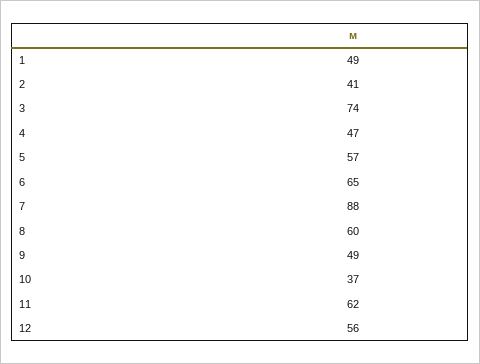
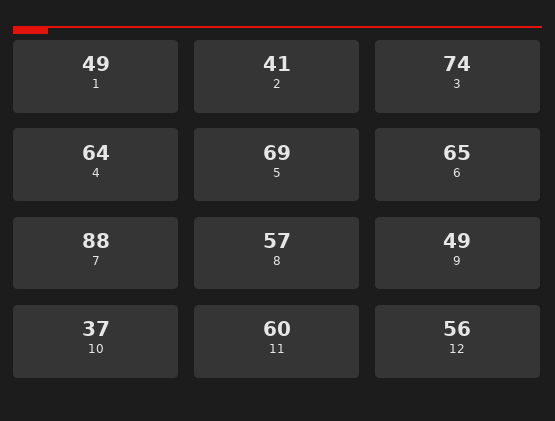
4: 47 -> 64
5: 57 -> 69
8: 60 -> 57
11: 62 -> 60

